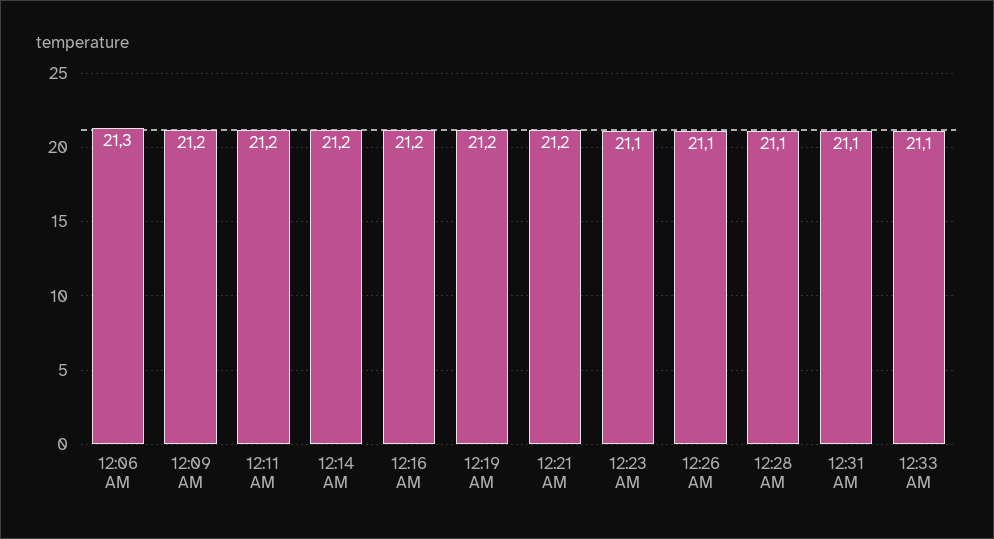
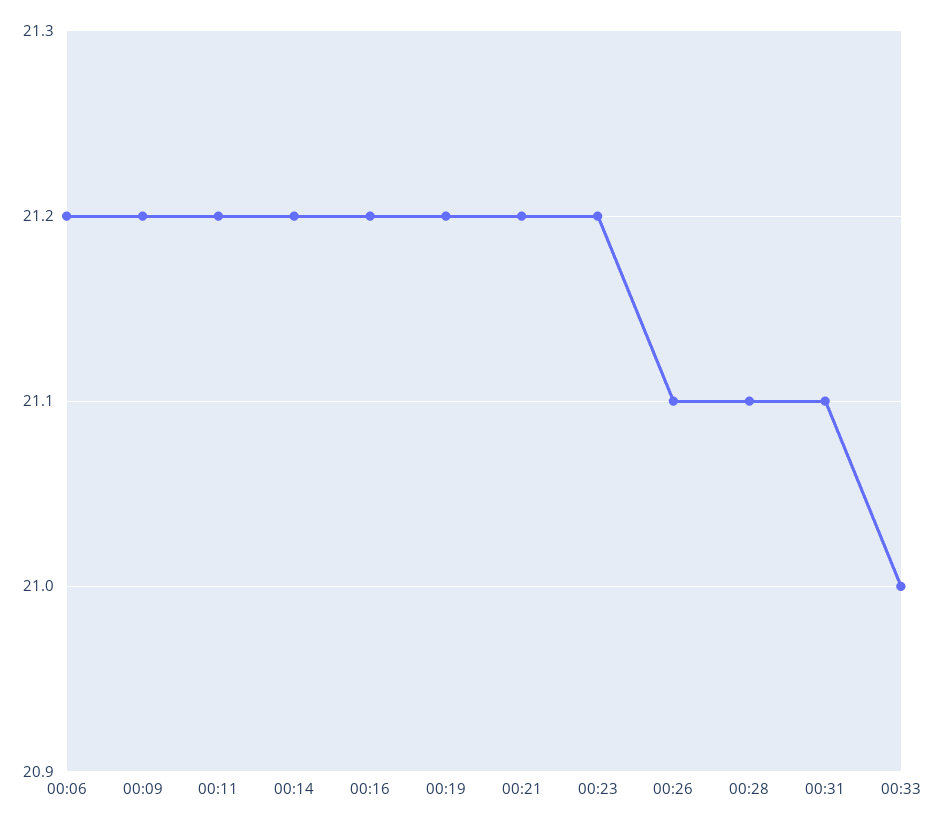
12:06 AM: 21.3 -> 21.2
12:23 AM: 21.1 -> 21.2
12:33 AM: 21.1 -> 21

